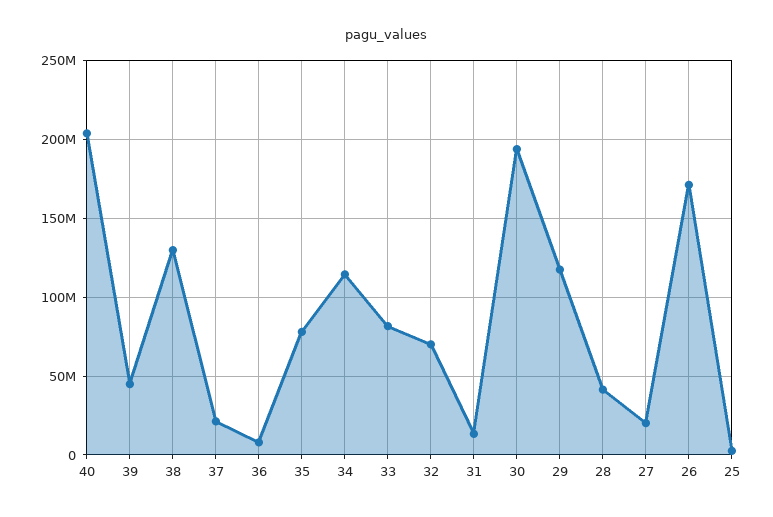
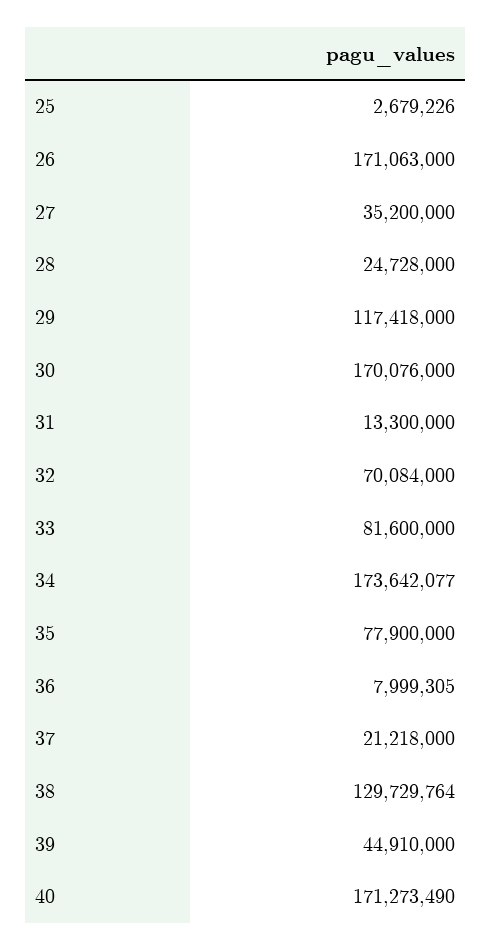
40: 205000000 -> 171273490
34: 115000000 -> 173642077
30: 195000000 -> 170076000
28: 40000000 -> 24728000
27: 20000000 -> 35200000

